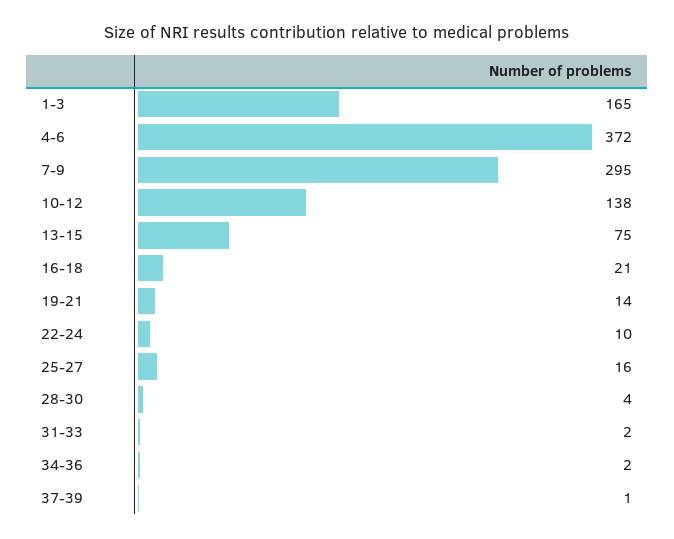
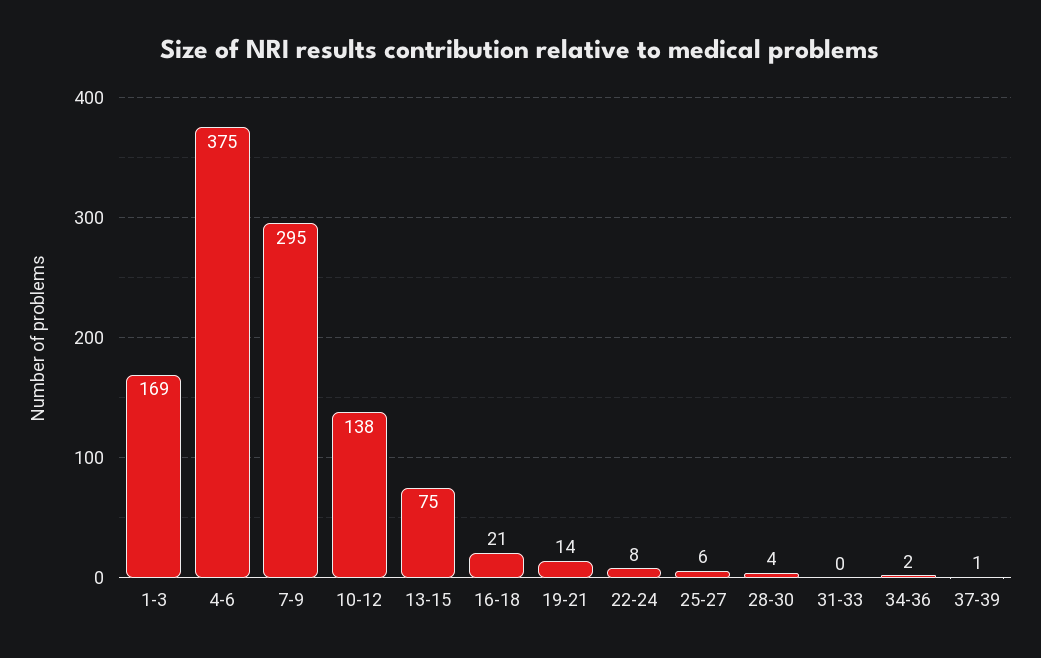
1-3: 165 -> 169
4-6: 372 -> 375
22-24: 10 -> 8
25-27: 16 -> 6
31-33: 2 -> 0

